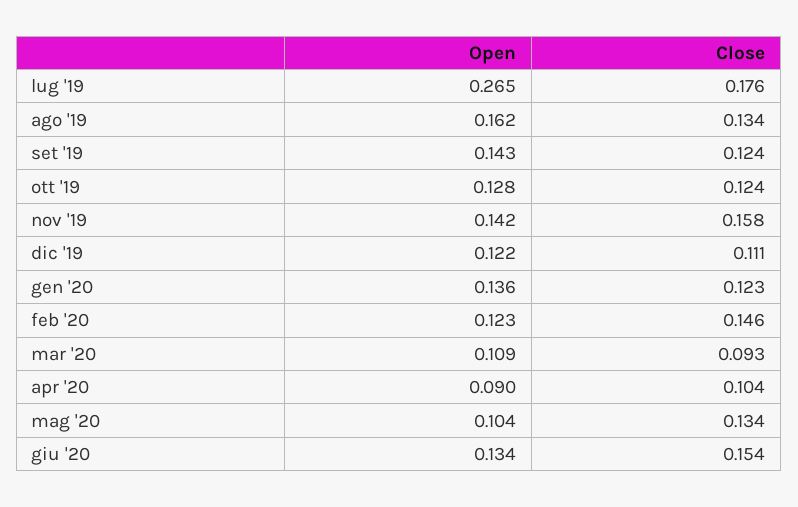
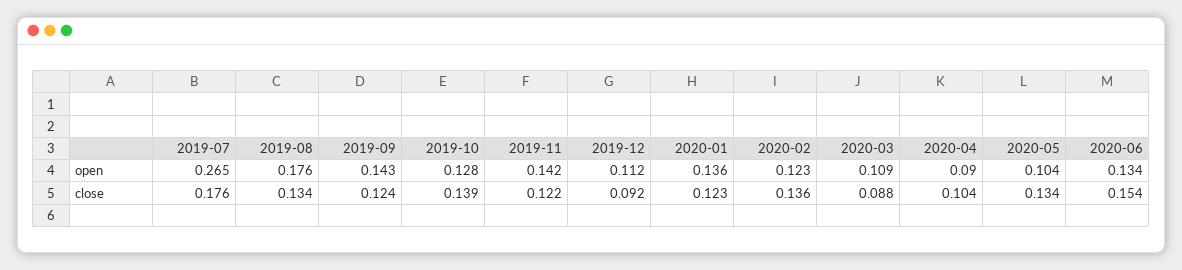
Open, ago '19: 0.162 -> 0.176
Close, ott '19: 0.124 -> 0.139
Close, nov '19: 0.158 -> 0.122
Open, dic '19: 0.122 -> 0.112
Close, dic '19: 0.111 -> 0.092
Close, feb '20: 0.146 -> 0.136
Close, mar '20: 0.093 -> 0.088

